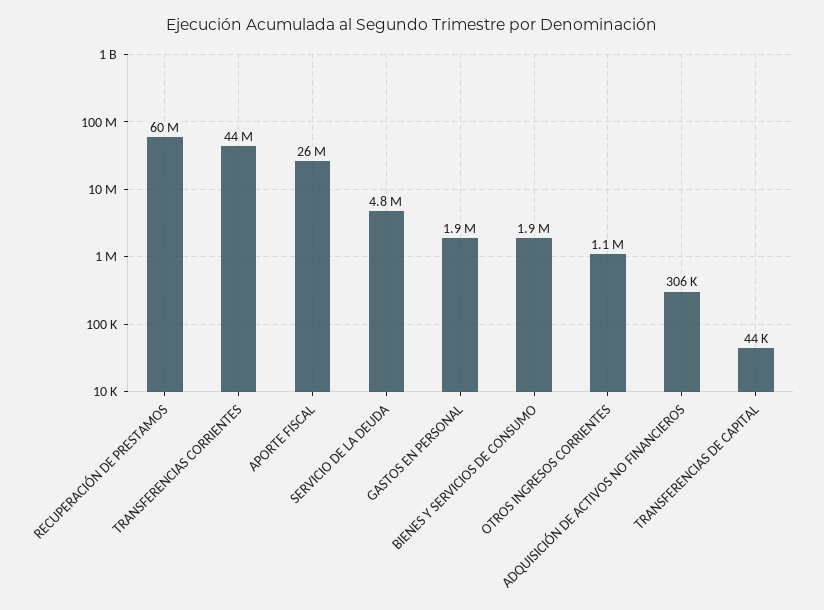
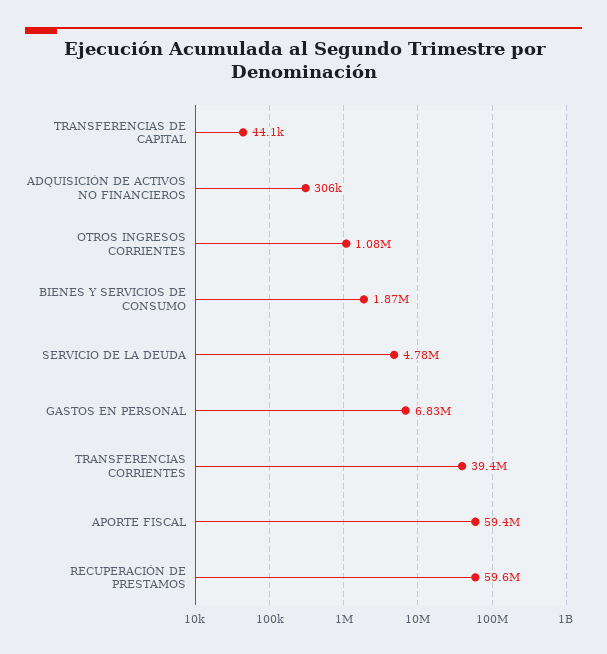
TRANSFERENCIAS CORRIENTES: 44000000 -> 39400000
APORTE FISCAL: 26000000 -> 59400000
GASTOS EN PERSONAL: 1900000 -> 6830000

